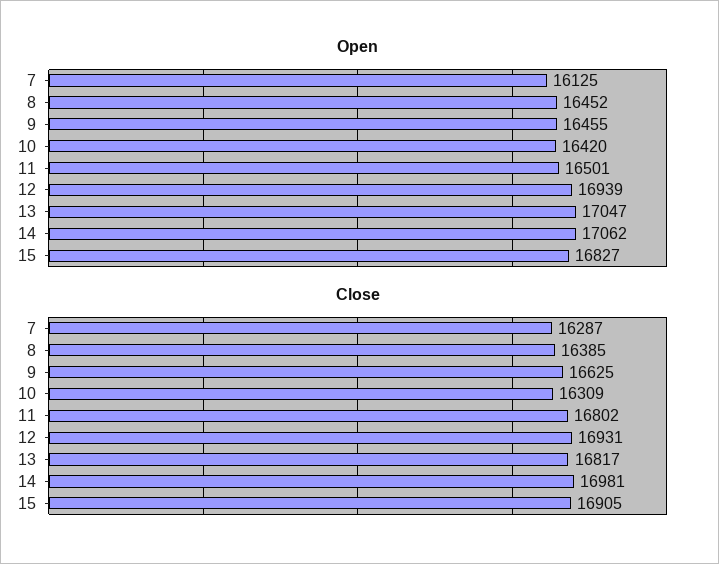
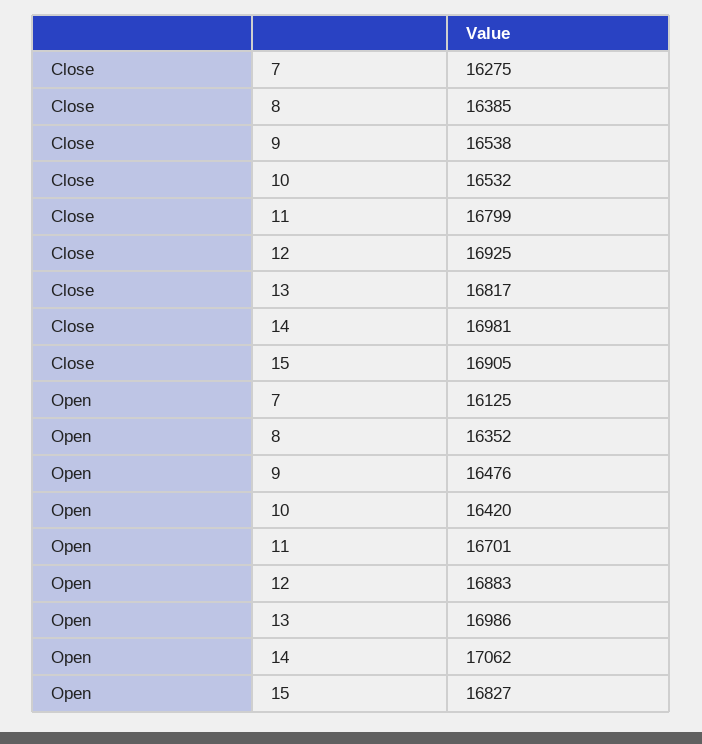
Open, 8: 16452 -> 16352
Open, 9: 16455 -> 16476
Open, 11: 16501 -> 16701
Open, 12: 16939 -> 16883
Open, 13: 17047 -> 16986
Close, 7: 16287 -> 16275
Close, 9: 16625 -> 16538
Close, 10: 16309 -> 16532
Close, 11: 16802 -> 16799
Close, 12: 16931 -> 16925

